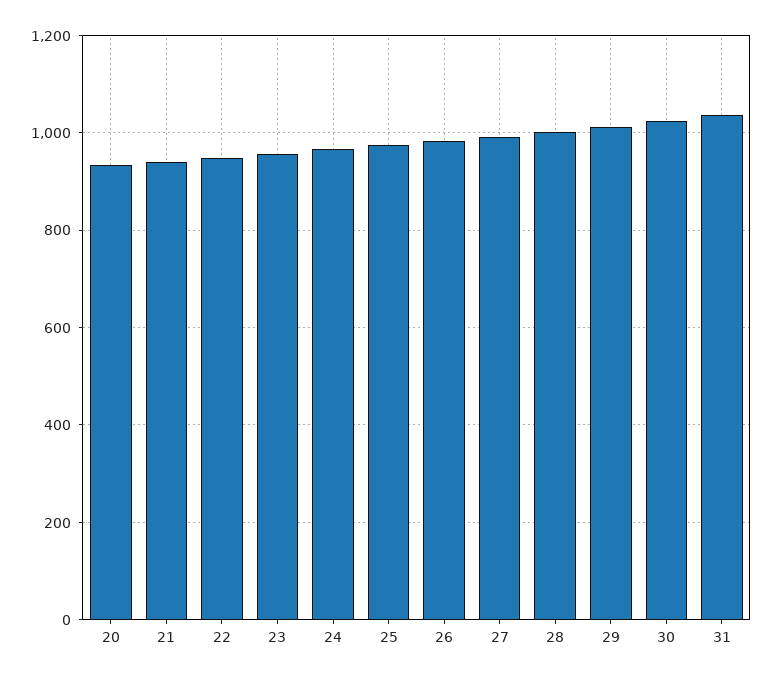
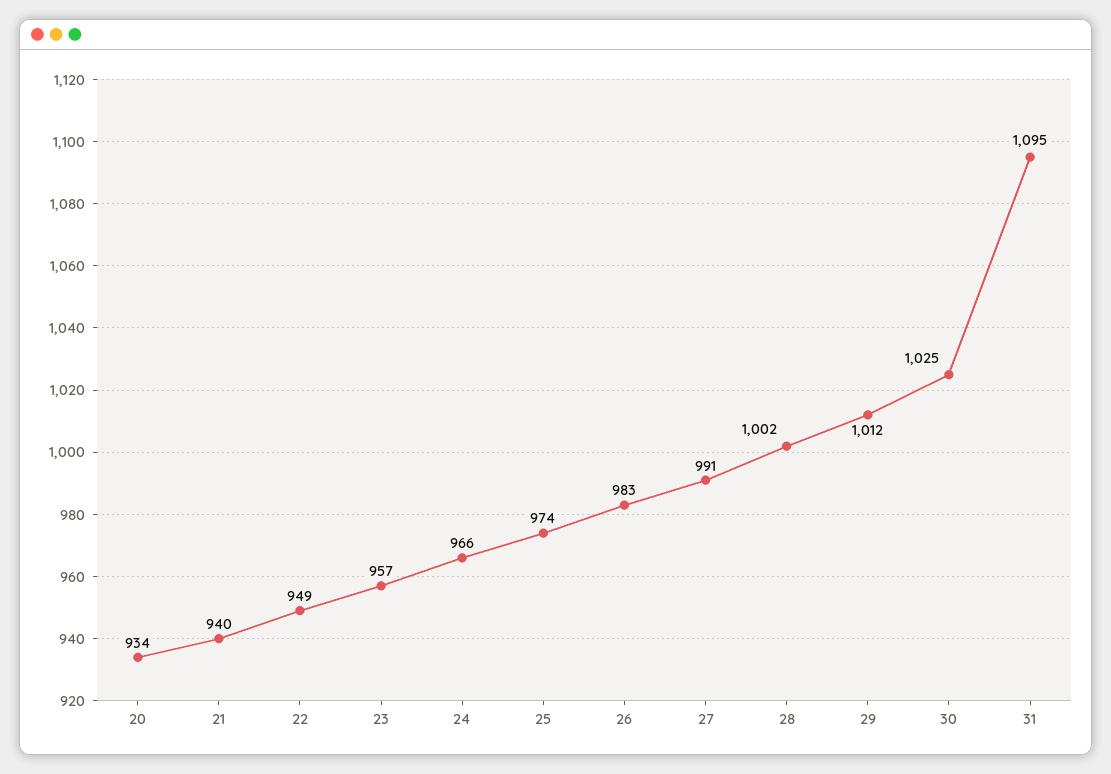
31: 1040 -> 1095

